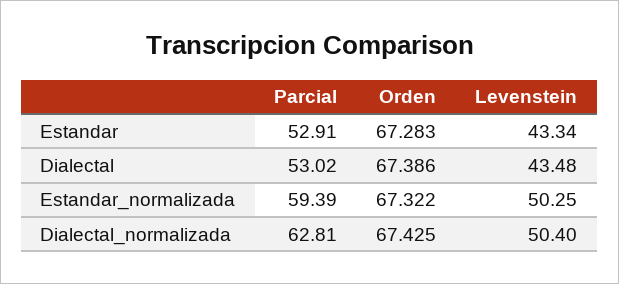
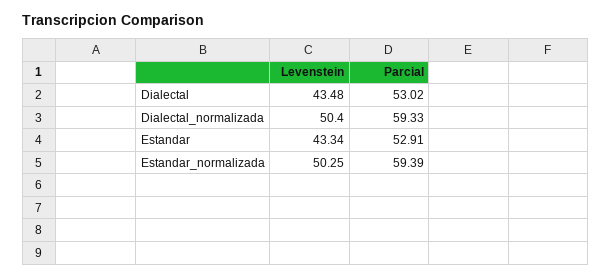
Orden, Estandar: 67.283 -> none
Orden, Dialectal: 67.386 -> none
Orden, Estandar_normalizada: 67.322 -> none
Parcial, Dialectal_normalizada: 62.81 -> 59.33
Orden, Dialectal_normalizada: 67.425 -> none

